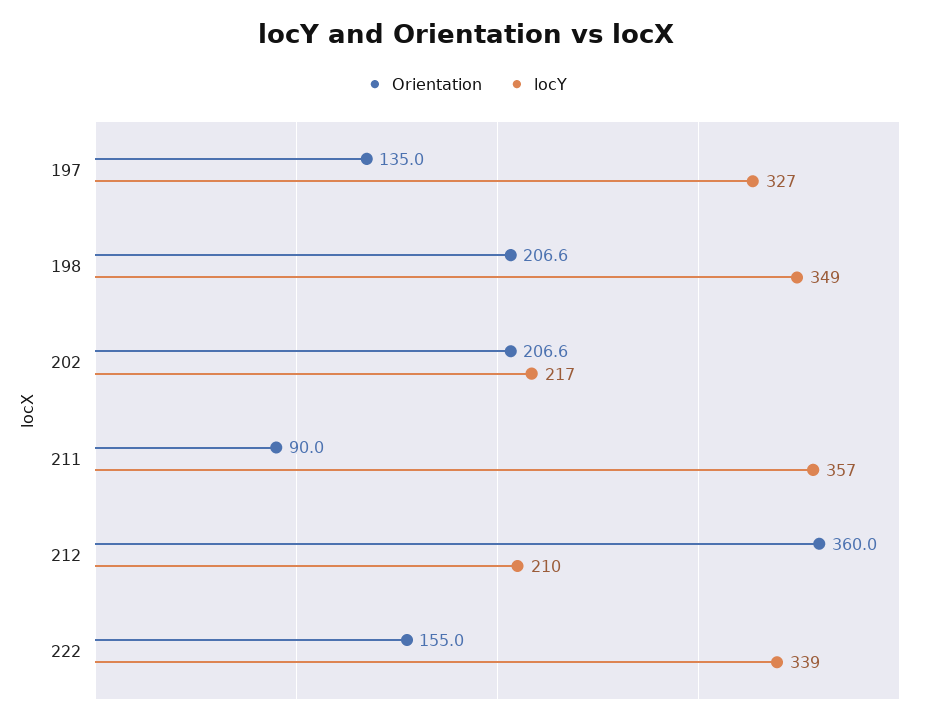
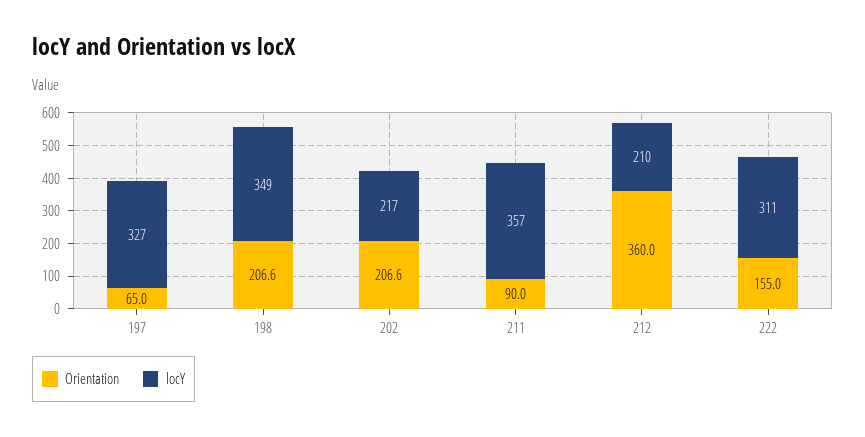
Orientation, 197: 135 -> 65
locY, 222: 339 -> 311

